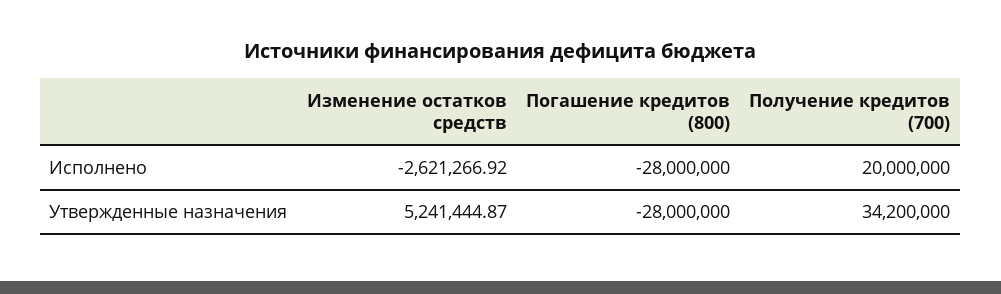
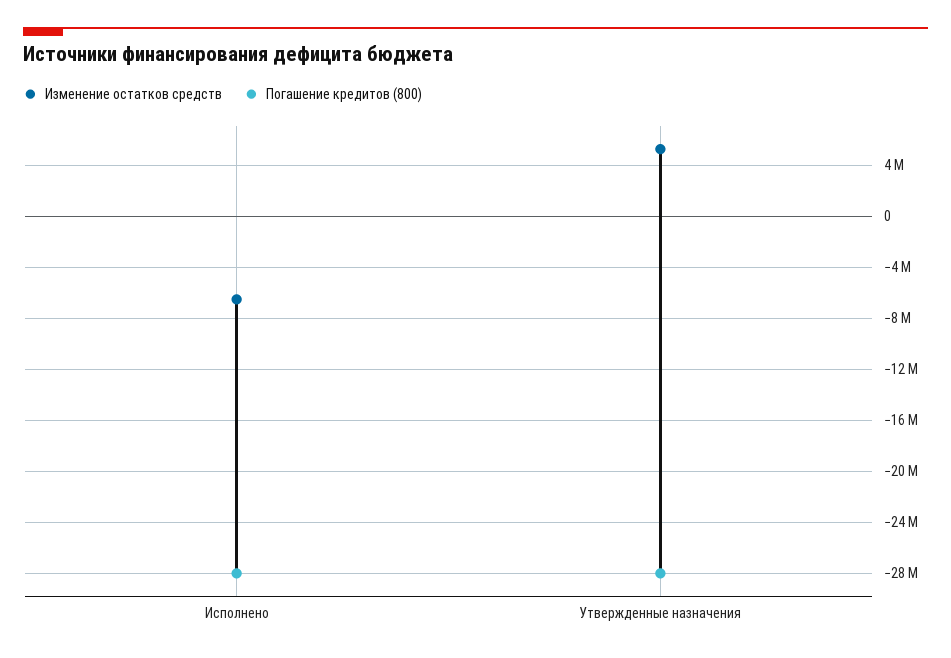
Изменение остатков средств, Исполнено: -2621266.92 -> -6500000
Получение кредитов (700), Исполнено: 20000000 -> none
Получение кредитов (700), Утвержденные назначения: 34200000 -> none

